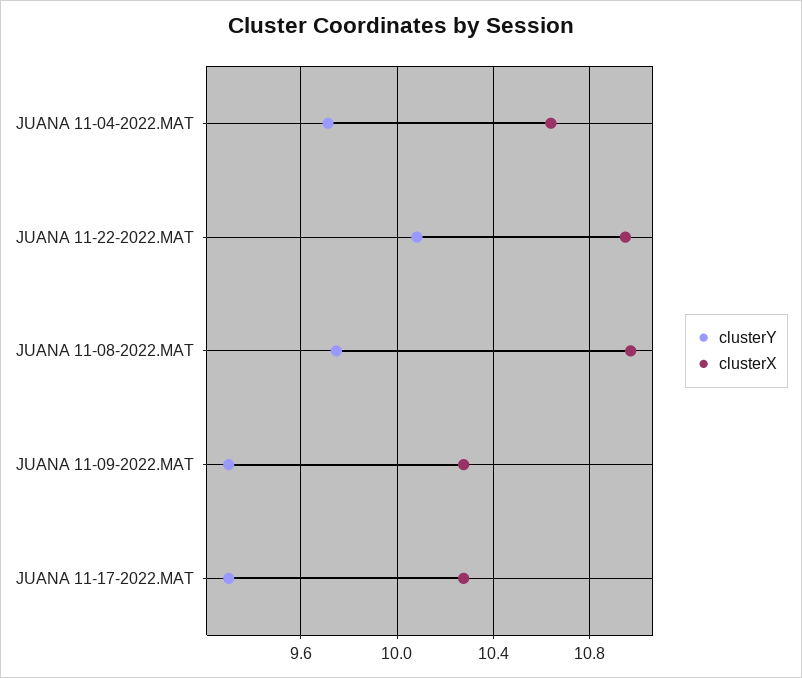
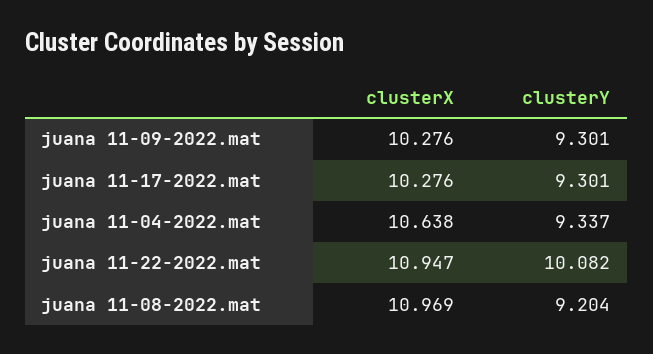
clusterY, JUANA 11-04-2022.MAT: 9.7 -> 9.337
clusterY, JUANA 11-08-2022.MAT: 9.75 -> 9.204

